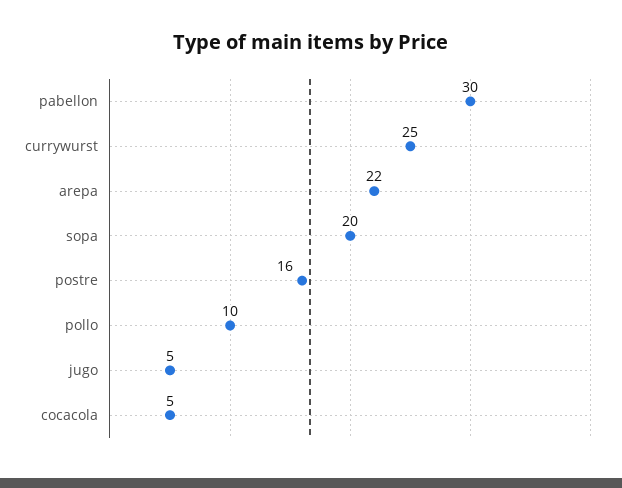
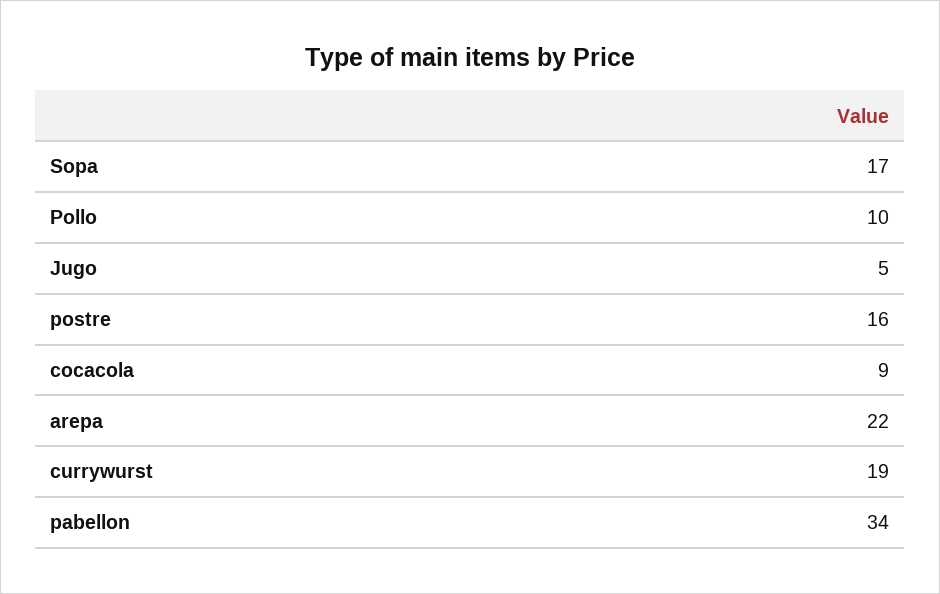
pabellon: 30 -> 34
currywurst: 25 -> 19
sopa: 20 -> 17
cocacola: 5 -> 9

